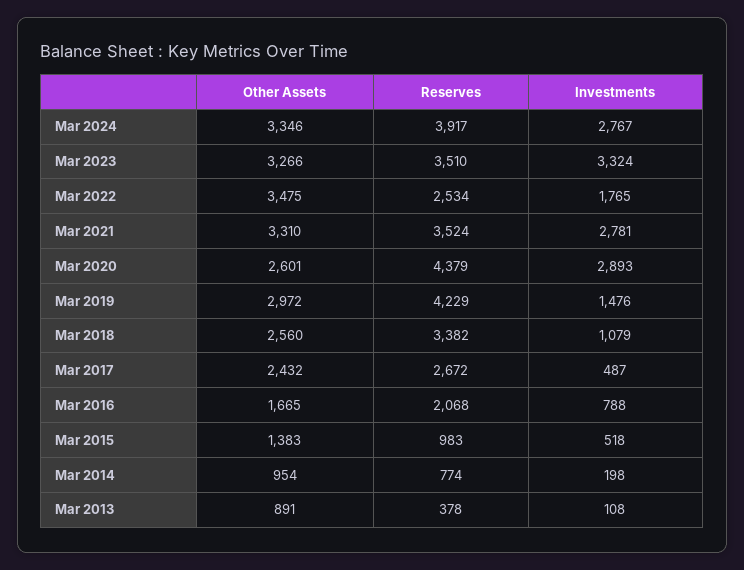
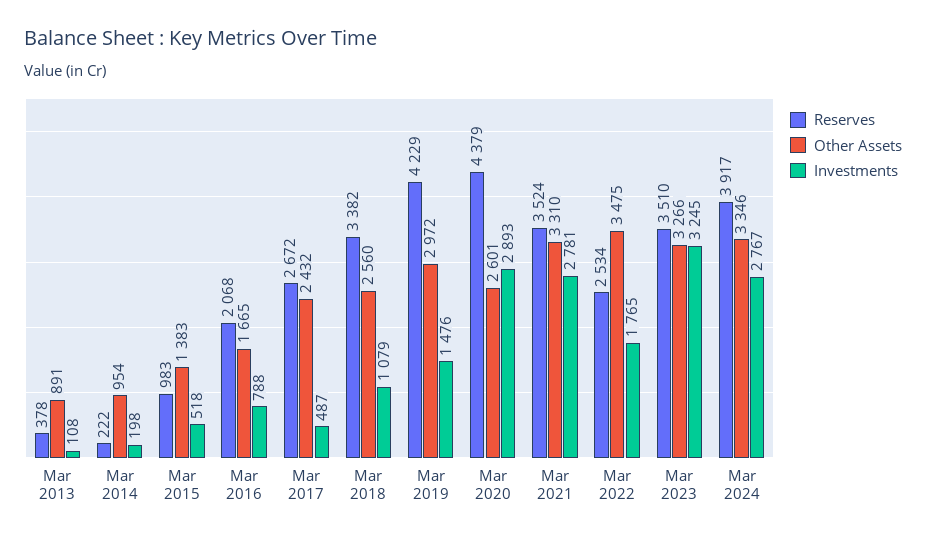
Investments, Mar 2023: 3324 -> 3245
Reserves, Mar 2014: 774 -> 222

